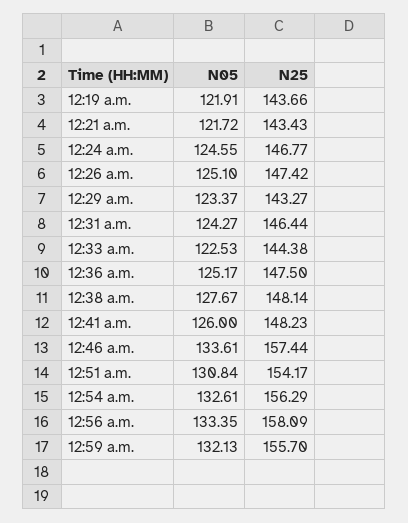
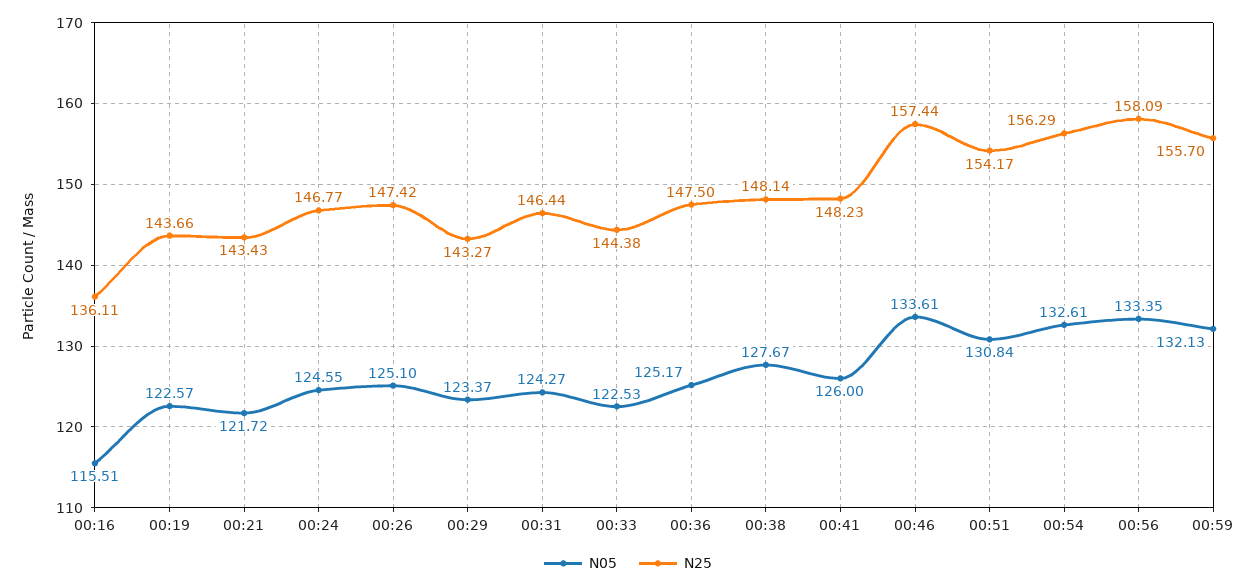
N05, 12:19 a.m.: 121.91 -> 122.57
N05, 00:16: none -> 115.51
N25, 00:16: none -> 136.11

